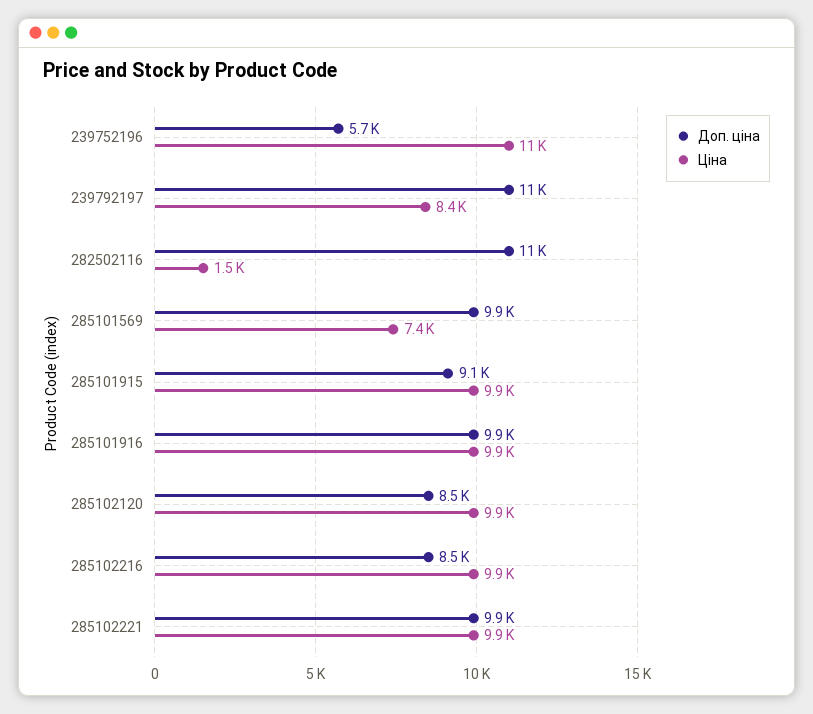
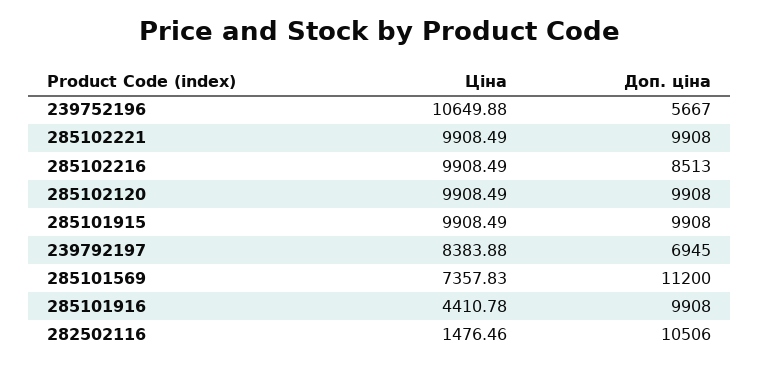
Доп. ціна, 239792197: 11000 -> 6945
Доп. ціна, 285101569: 9900 -> 11200
Доп. ціна, 285101915: 9100 -> 9908
Ціна, 285101916: 9900 -> 4410.78
Доп. ціна, 285102120: 8500 -> 9908

